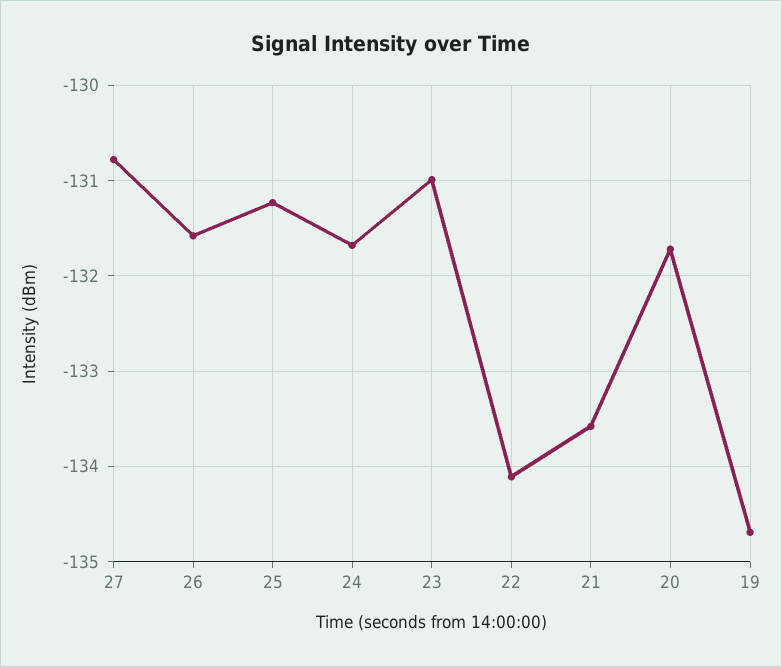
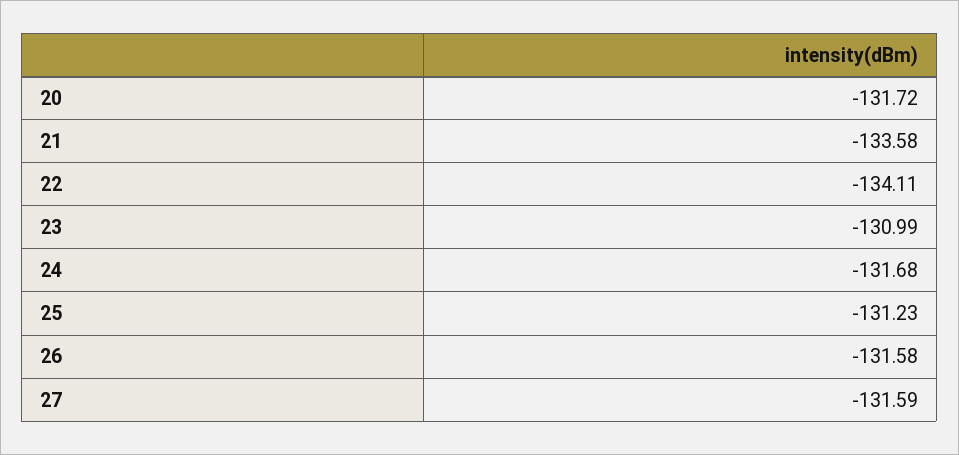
27: -130.8 -> -131.59
19: -134.7 -> none

